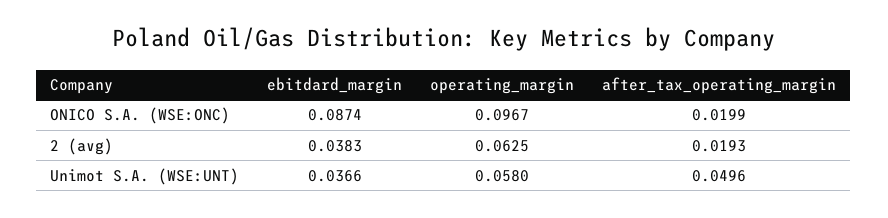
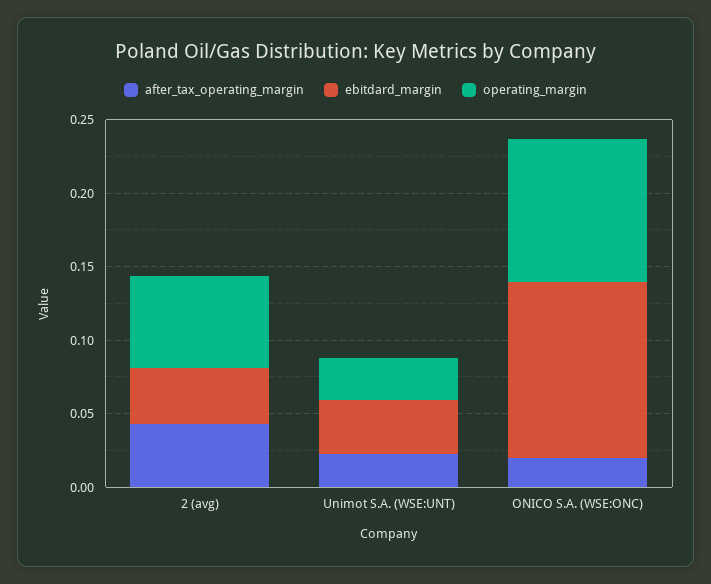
ebitdard_margin, ONICO S.A. (WSE:ONC): 0.0874 -> 0.12
after_tax_operating_margin, 2 (avg): 0.0193 -> 0.04
operating_margin, Unimot S.A. (WSE:UNT): 0.058 -> 0.03
after_tax_operating_margin, Unimot S.A. (WSE:UNT): 0.0496 -> 0.02

